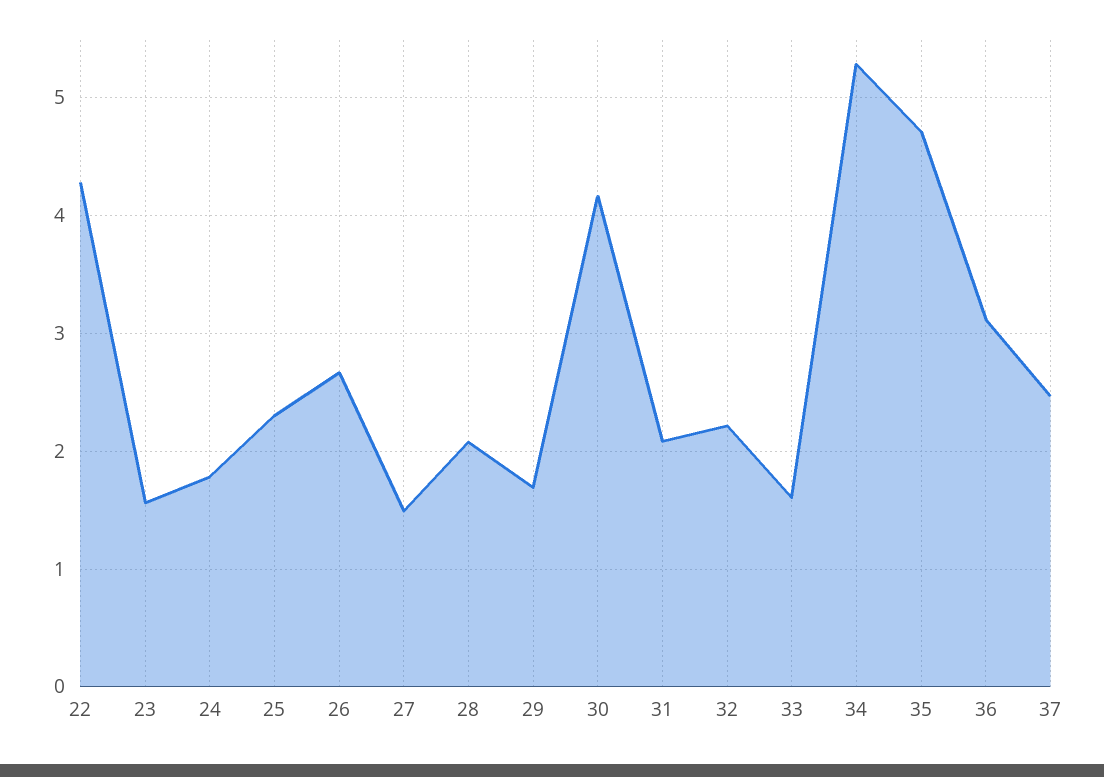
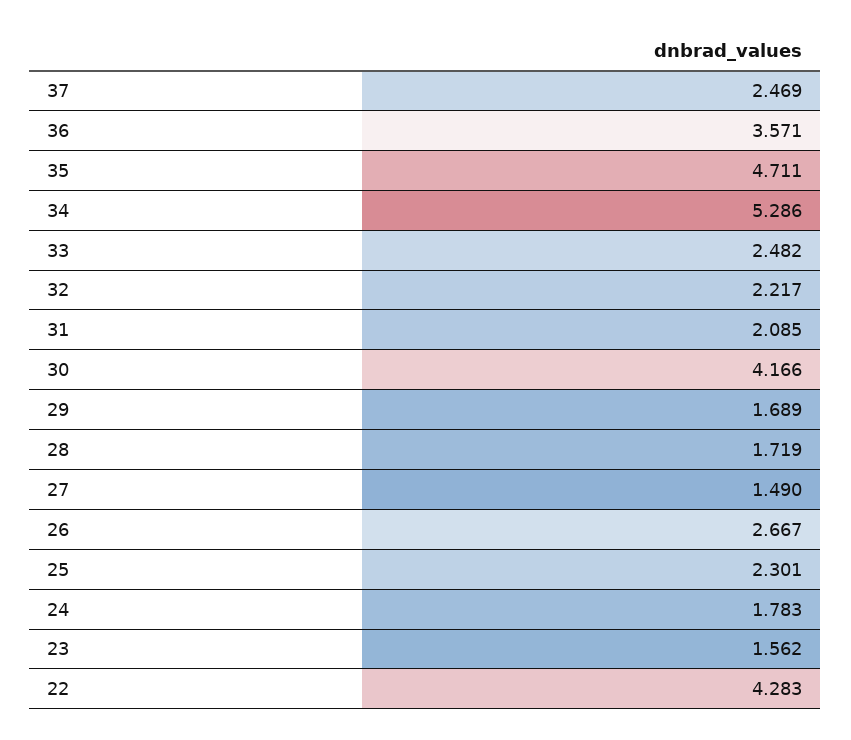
28: 2.1 -> 1.719
33: 1.6 -> 2.482
36: 3.1 -> 3.571

